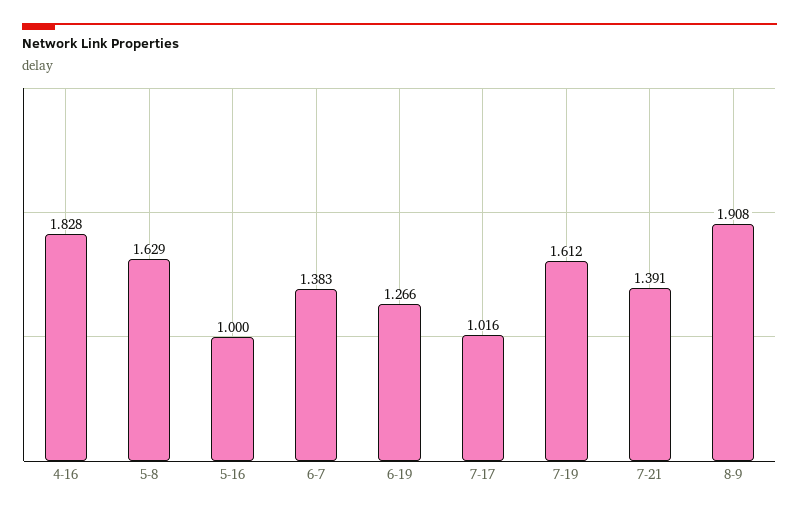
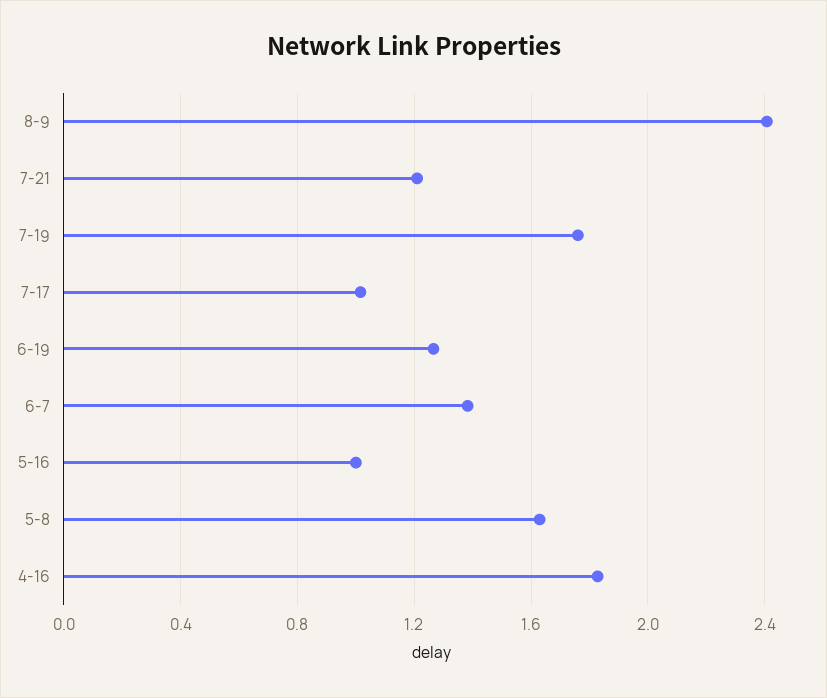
7-19: 1.612 -> 1.75
7-21: 1.391 -> 1.2
8-9: 1.908 -> 2.4

